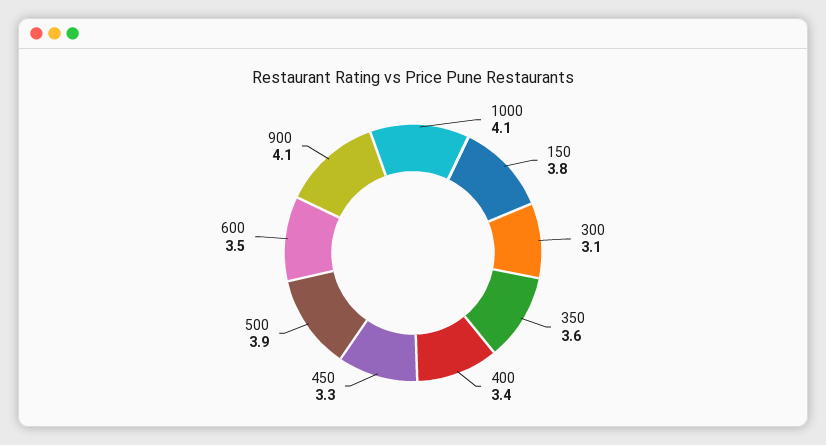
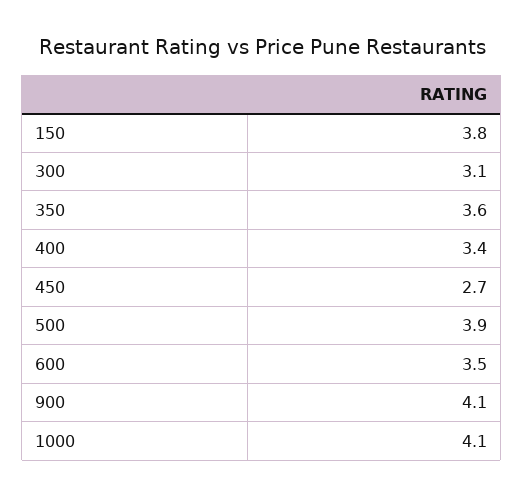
450: 3.3 -> 2.7

